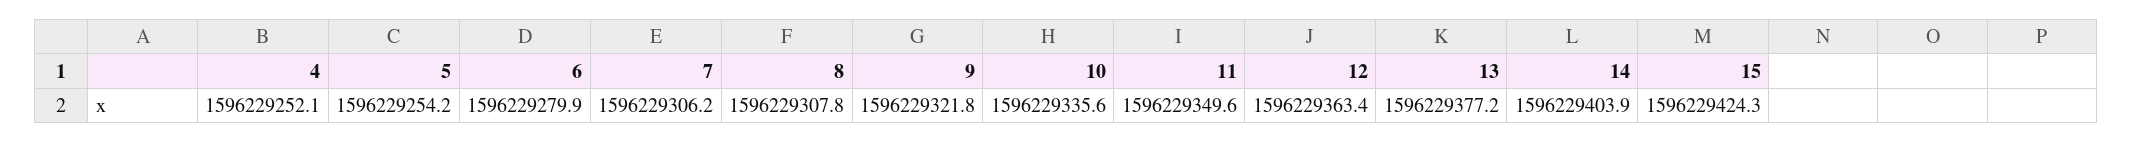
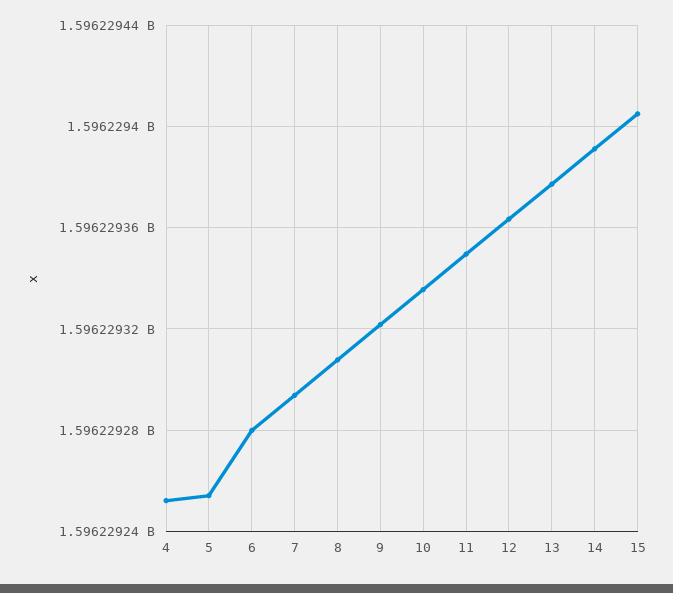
7: 1596229306.2 -> 1596229295
14: 1596229403.9 -> 1596229390
15: 1596229424.3 -> 1596229405

